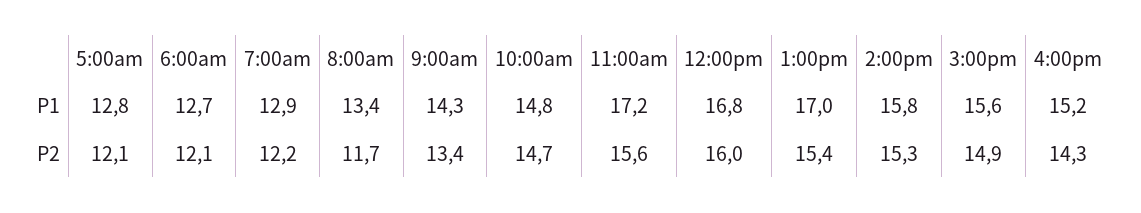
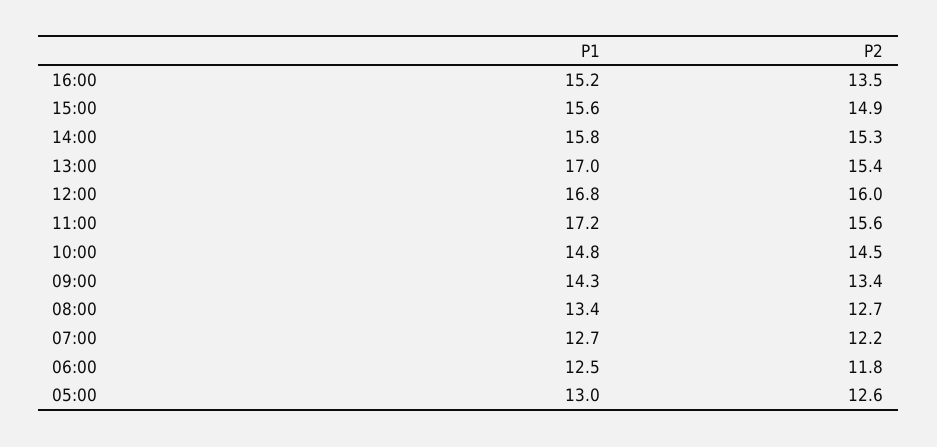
5:00am, P1: 12.8 -> 13
6:00am, P1: 12.7 -> 12.5
7:00am, P1: 12.9 -> 12.7
5:00am, P2: 12.1 -> 12.6
6:00am, P2: 12.1 -> 11.8
8:00am, P2: 11.7 -> 12.7
10:00am, P2: 14.7 -> 14.5
4:00pm, P2: 14.3 -> 13.5

